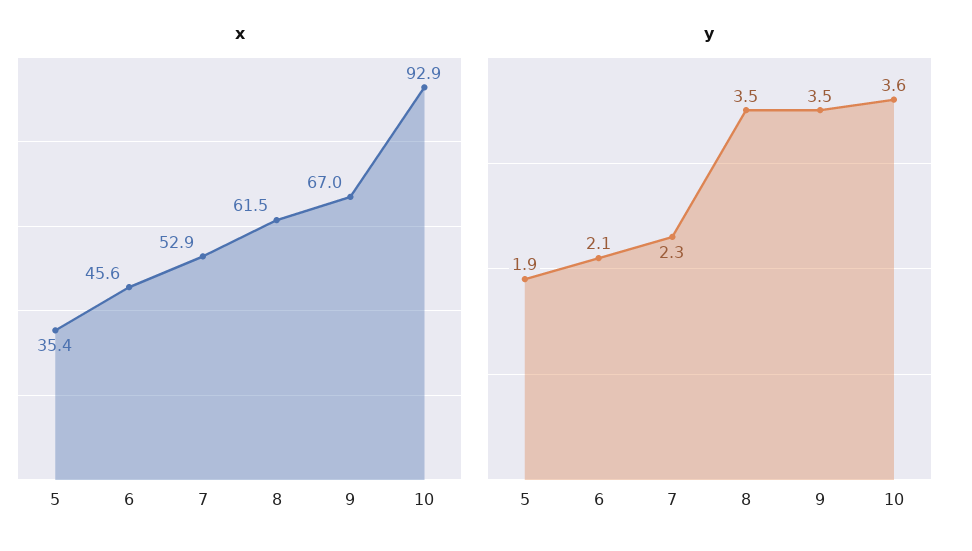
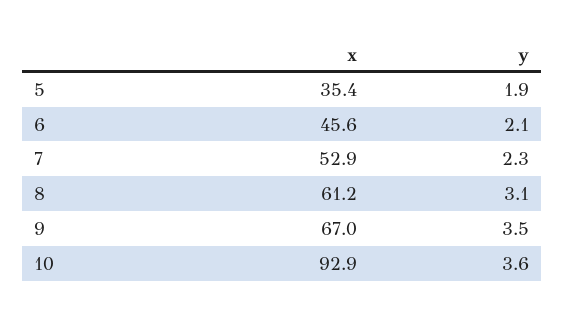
x, 8: 61.5 -> 61.2
y, 8: 3.5 -> 3.1

